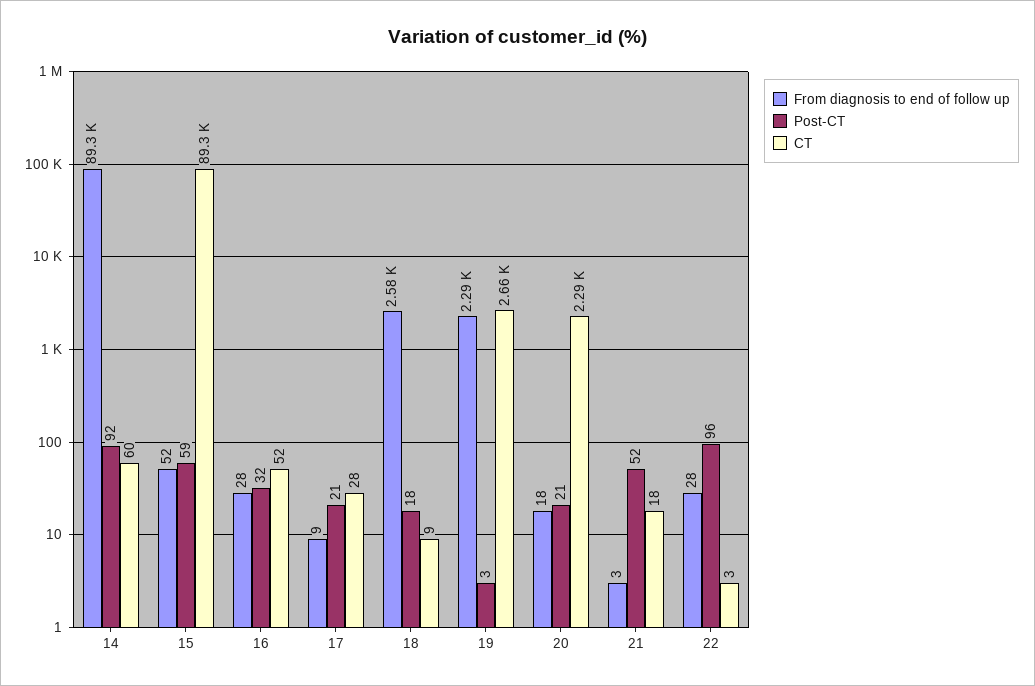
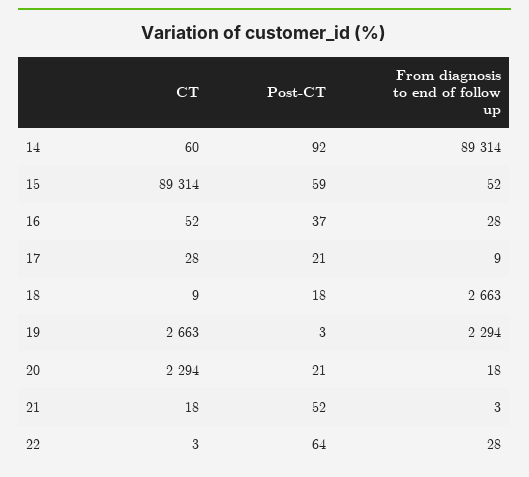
Post-CT, 16: 32 -> 37
From diagnosis to end of follow up, 18: 2580 -> 2663
Post-CT, 22: 96 -> 64

